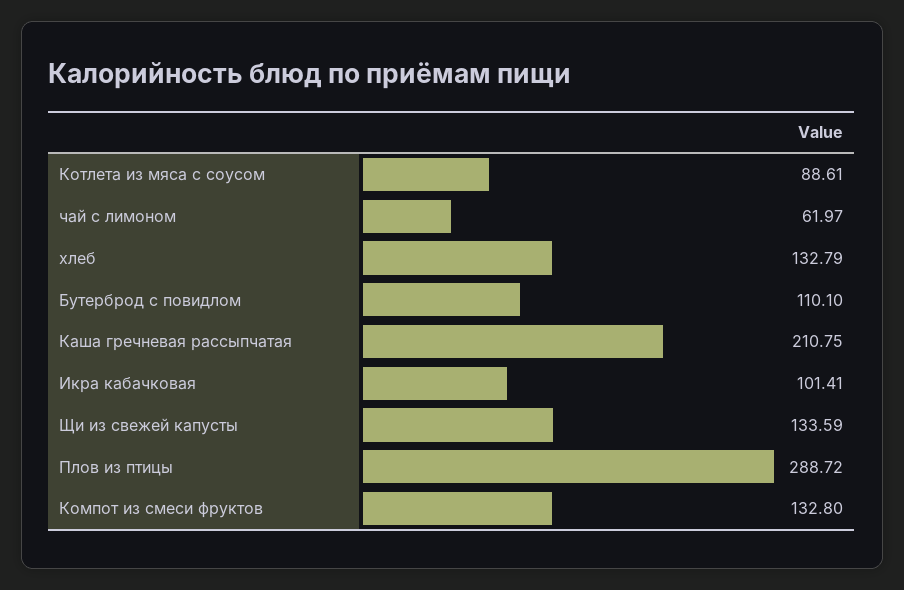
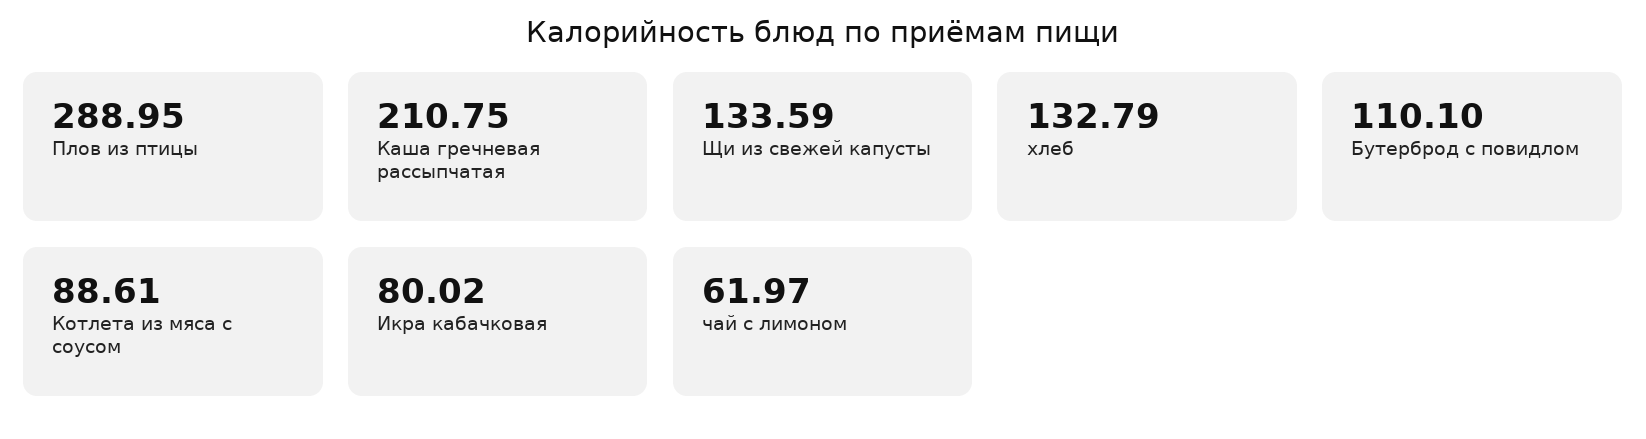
Икра кабачковая: 101.41 -> 80.02
Плов из птицы: 288.72 -> 288.95
Компот из смеси фруктов: 132.8 -> none

